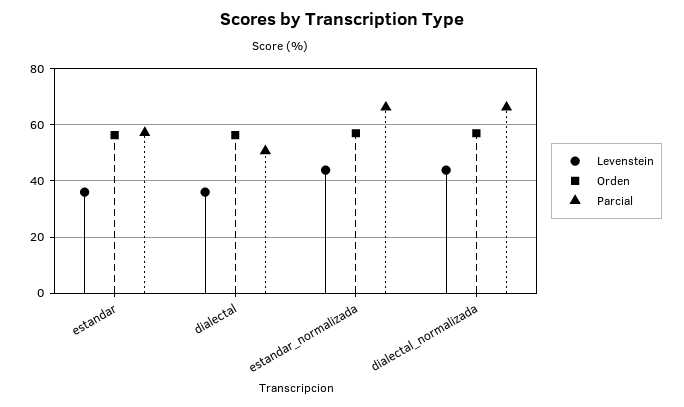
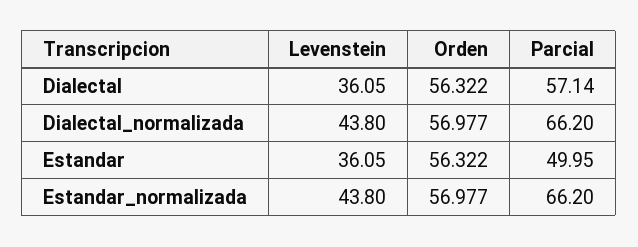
Parcial, estandar: 57.5 -> 49.95
Parcial, dialectal: 50 -> 57.14

